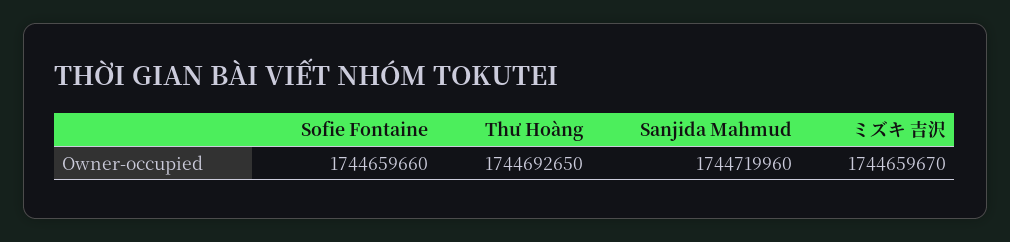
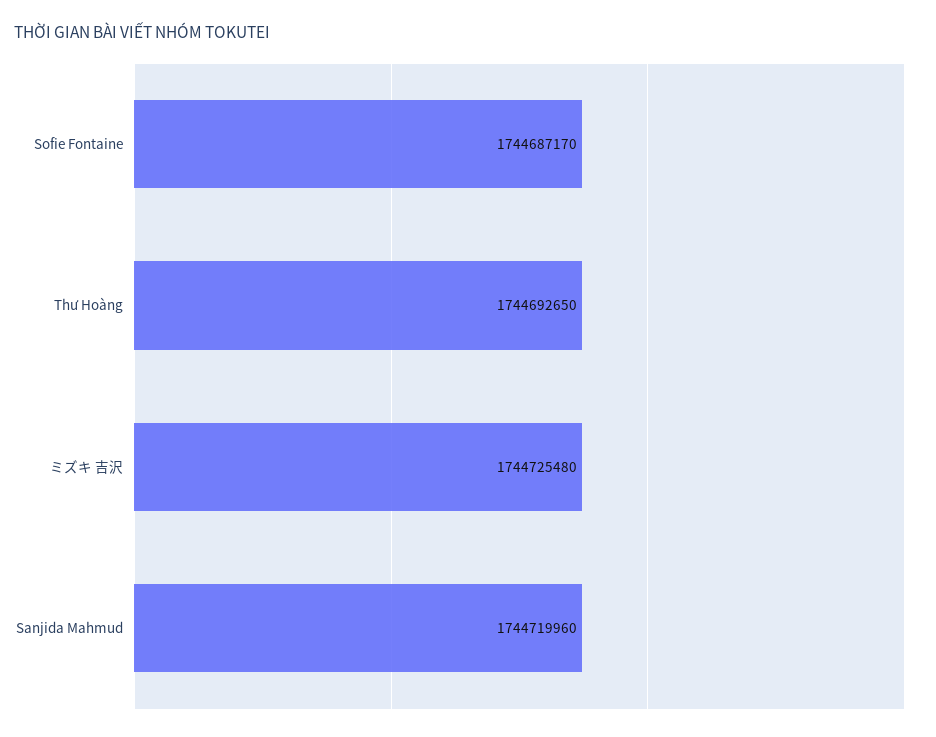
Sofie Fontaine: 1744659660 -> 1744687170
ミズキ 吉沢: 1744659670 -> 1744725480

